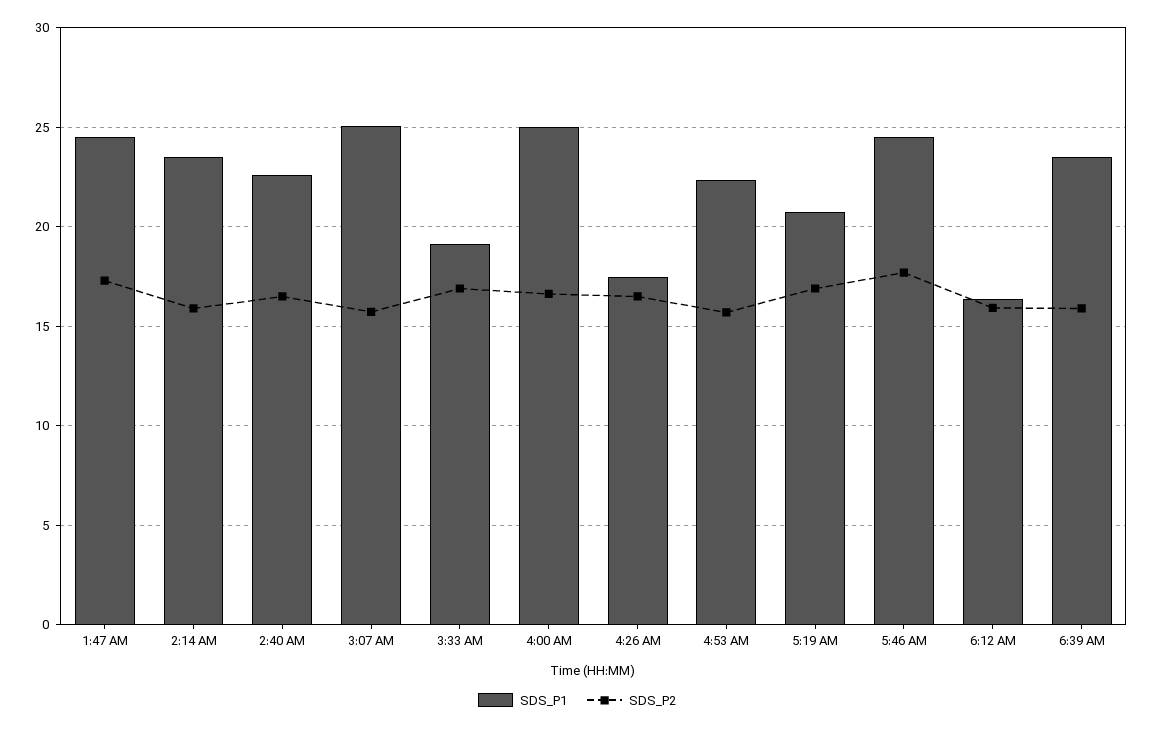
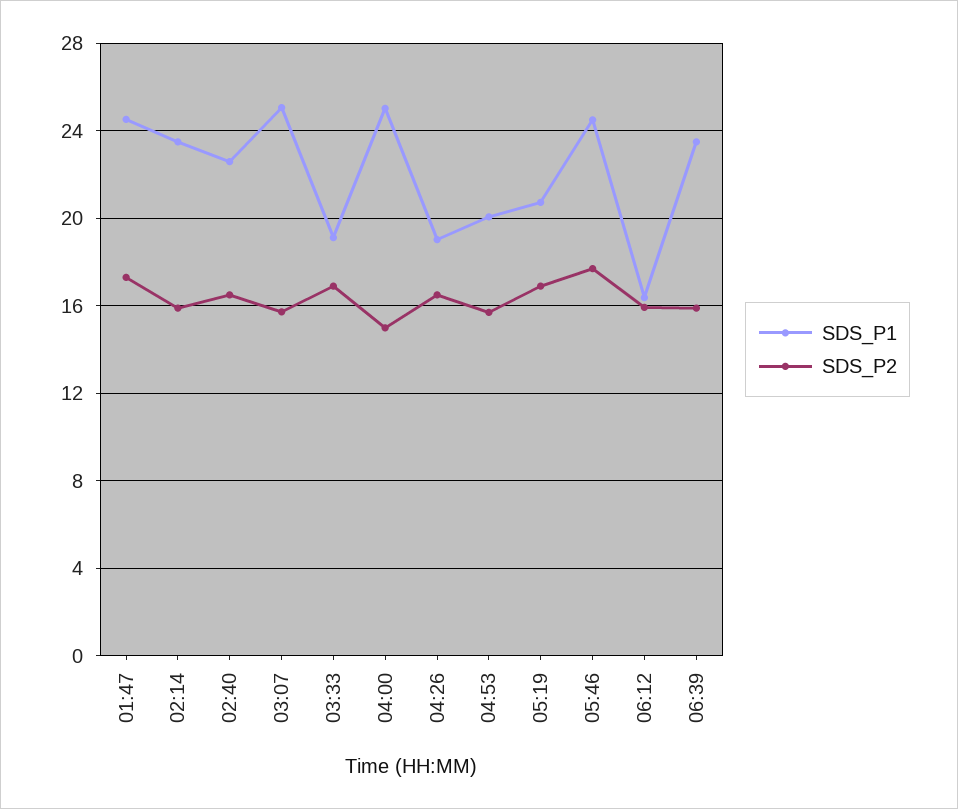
SDS_P2, 4:00 AM: 16.5 -> 15
SDS_P1, 4:26 AM: 17.5 -> 19
SDS_P1, 4:53 AM: 22.5 -> 20

